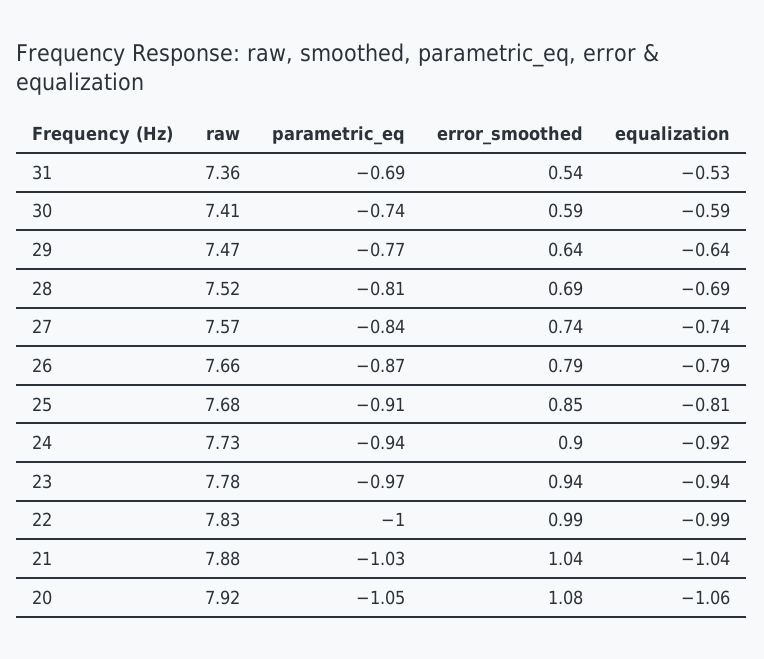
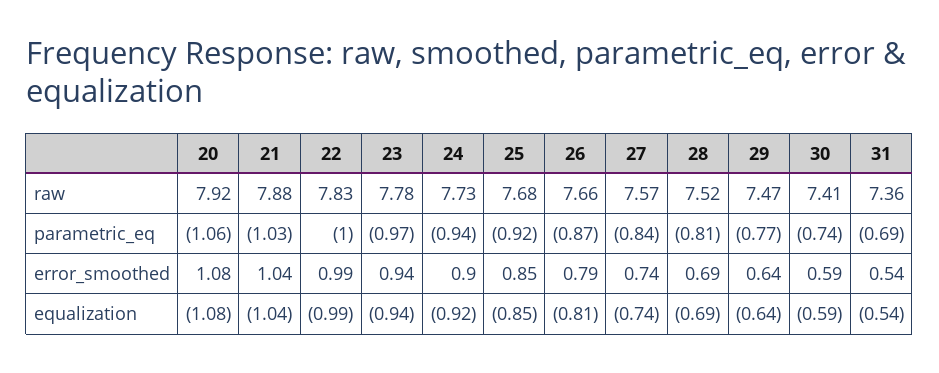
equalization, 31: -0.53 -> -0.54
equalization, 26: -0.79 -> -0.81
parametric_eq, 25: -0.91 -> -0.92
equalization, 25: -0.81 -> -0.85
parametric_eq, 20: -1.05 -> -1.06
equalization, 20: -1.06 -> -1.08

